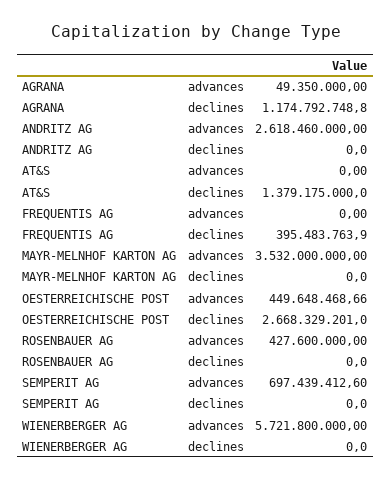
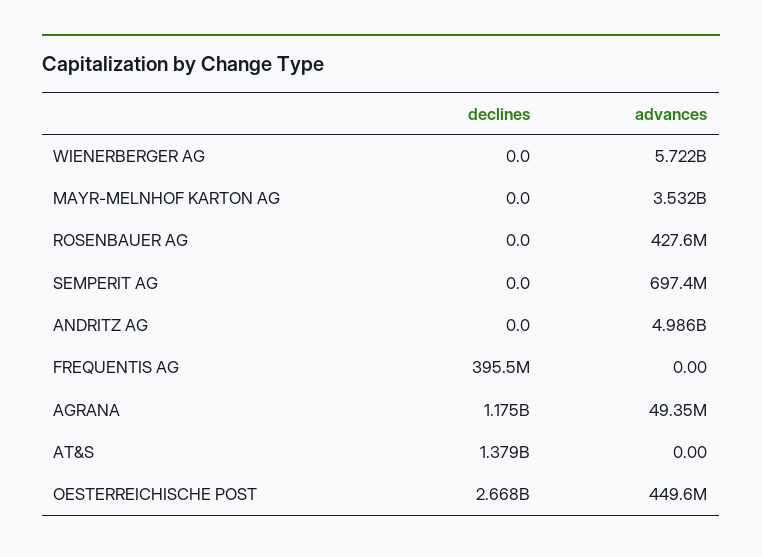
ANDRITZ AG, advances: 2618460000 -> 4986000000

